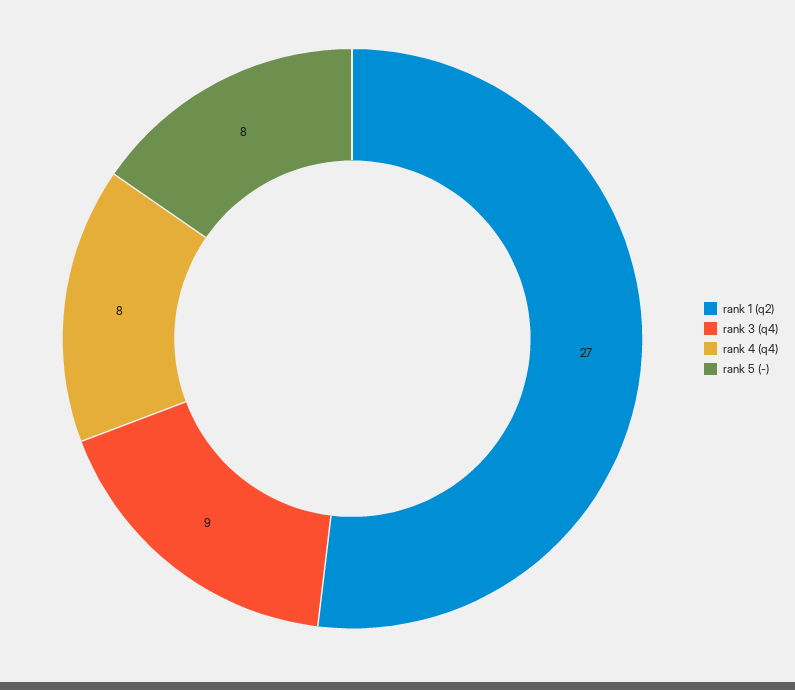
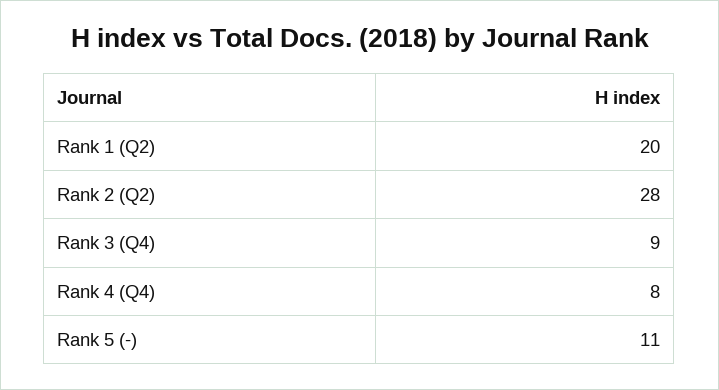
rank 1 (q2): 27 -> 20
rank 5 (-): 8 -> 11
Rank 2 (Q2): none -> 28

